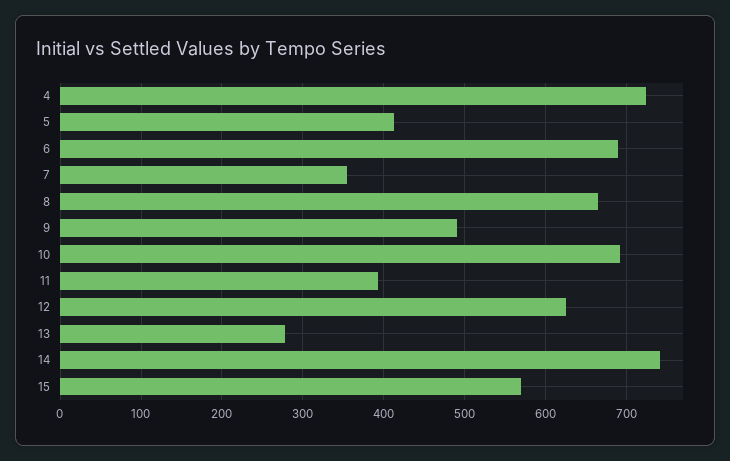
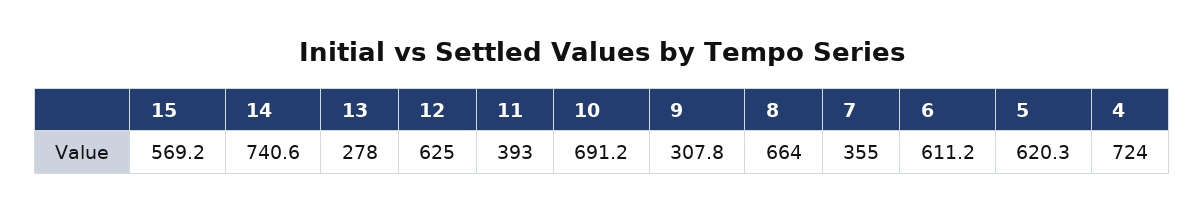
5: 410 -> 620.3
6: 690 -> 611.2
9: 490 -> 307.8

